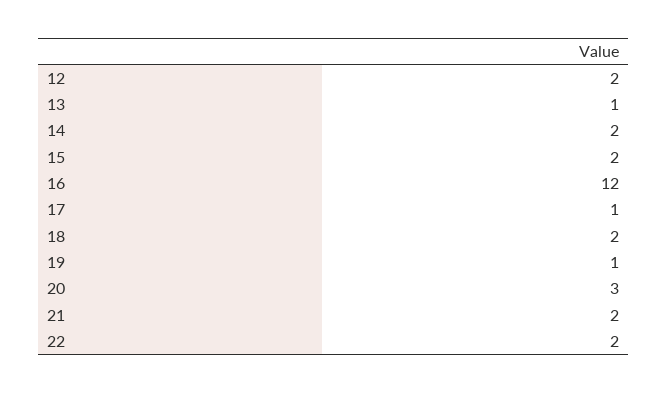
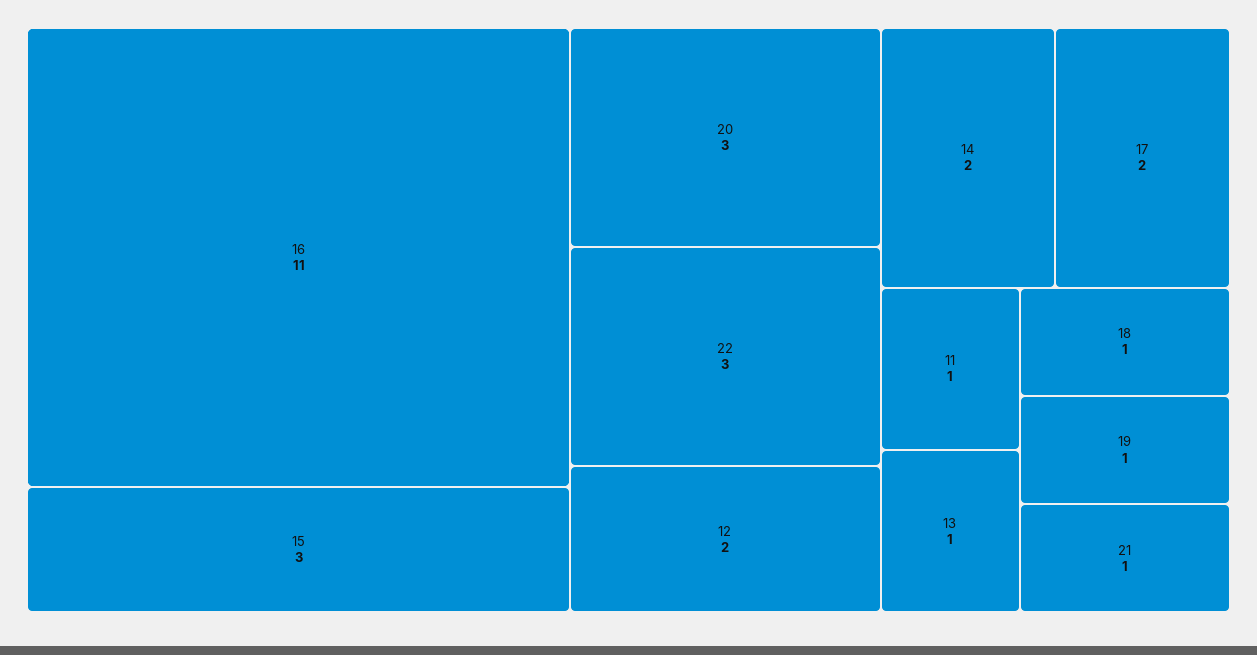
15: 2 -> 3
16: 12 -> 11
17: 1 -> 2
18: 2 -> 1
21: 2 -> 1
22: 2 -> 3
11: none -> 1

